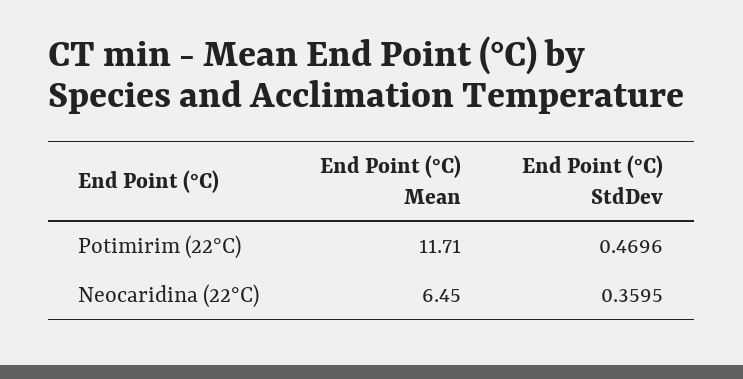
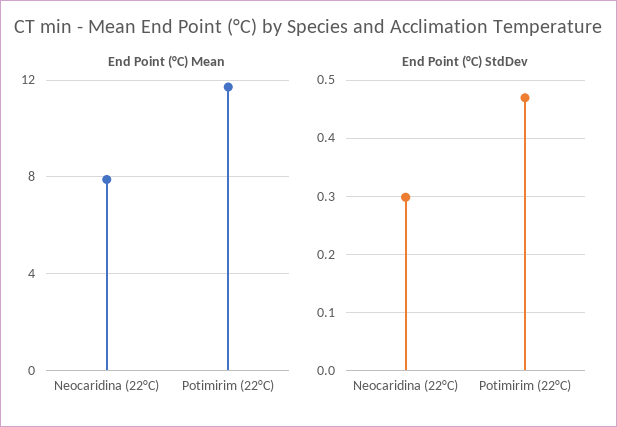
End Point (°C) Mean, Neocaridina (22°C): 6.45 -> 8
End Point (°C) StdDev, Neocaridina (22°C): 0.3595 -> 0.3

